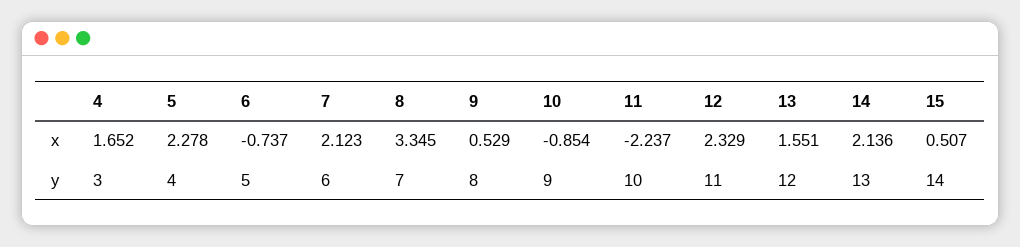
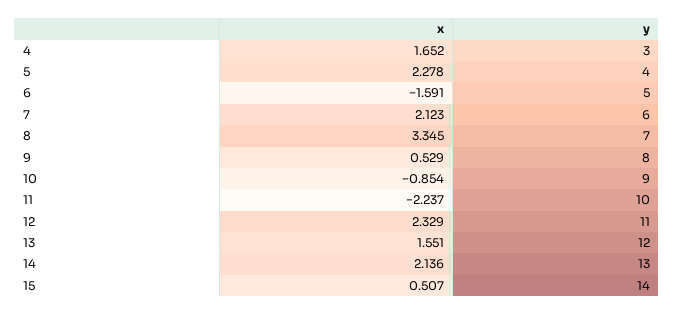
6, x: -0.737 -> -1.591

